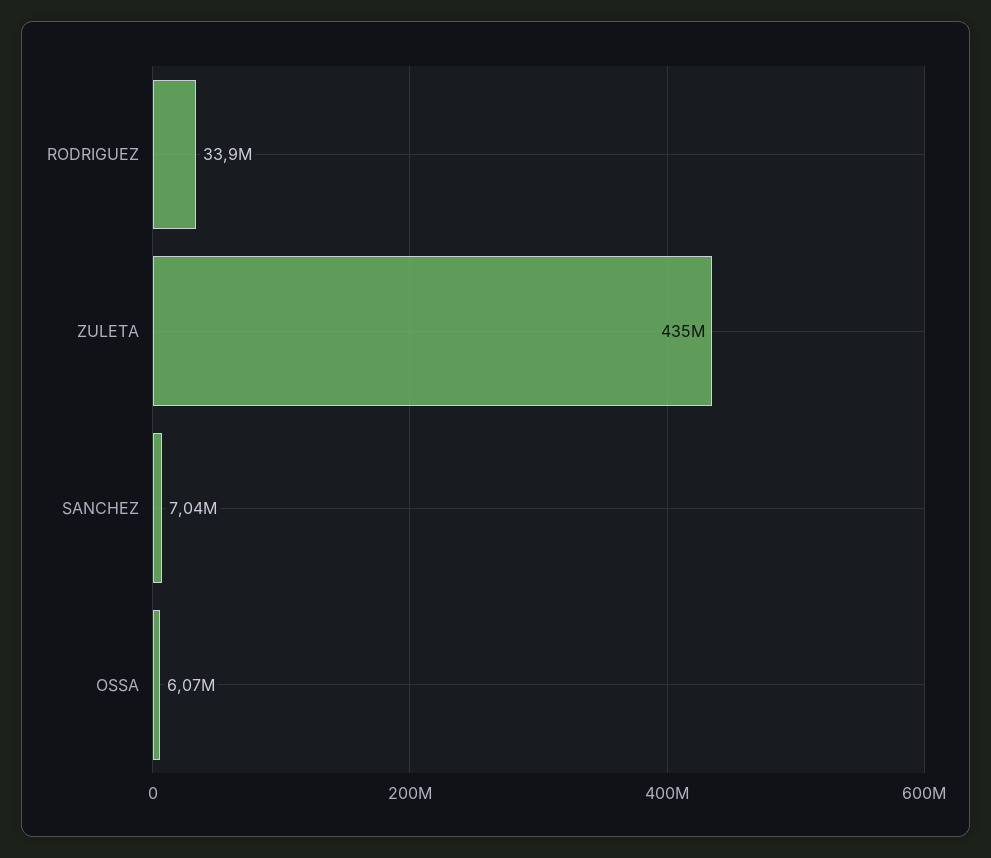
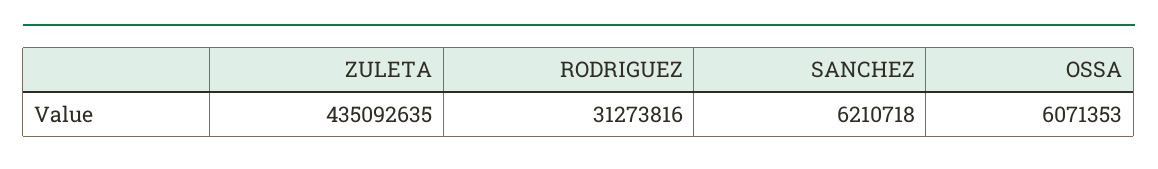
RODRIGUEZ: 33900000 -> 31273816
SANCHEZ: 7040000 -> 6210718

